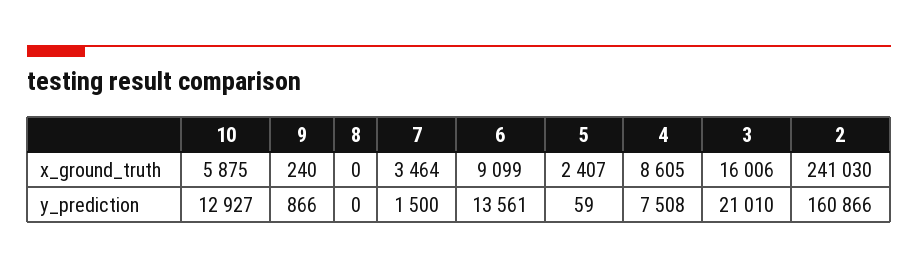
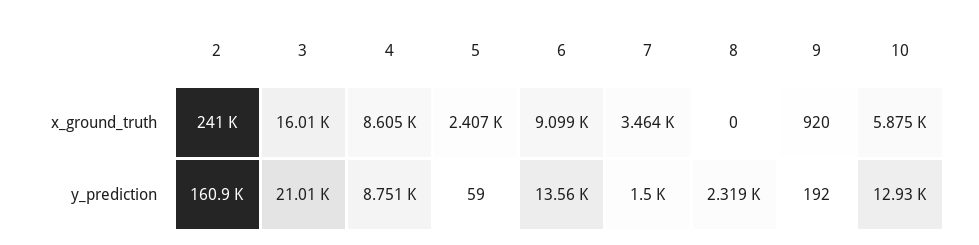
9, x_ground_truth: 240 -> 920
9, y_prediction: 866 -> 192
8, y_prediction: 0 -> 2319
4, y_prediction: 7508 -> 8751

